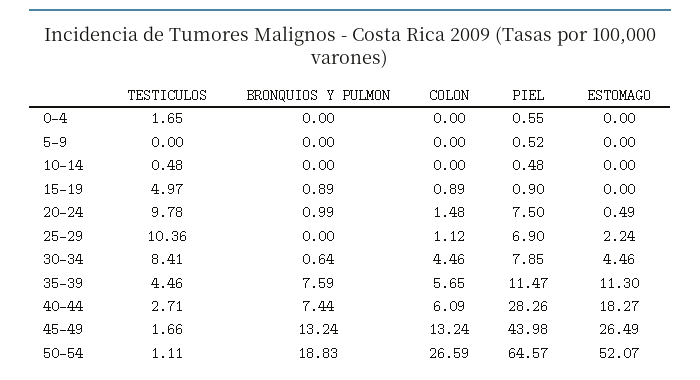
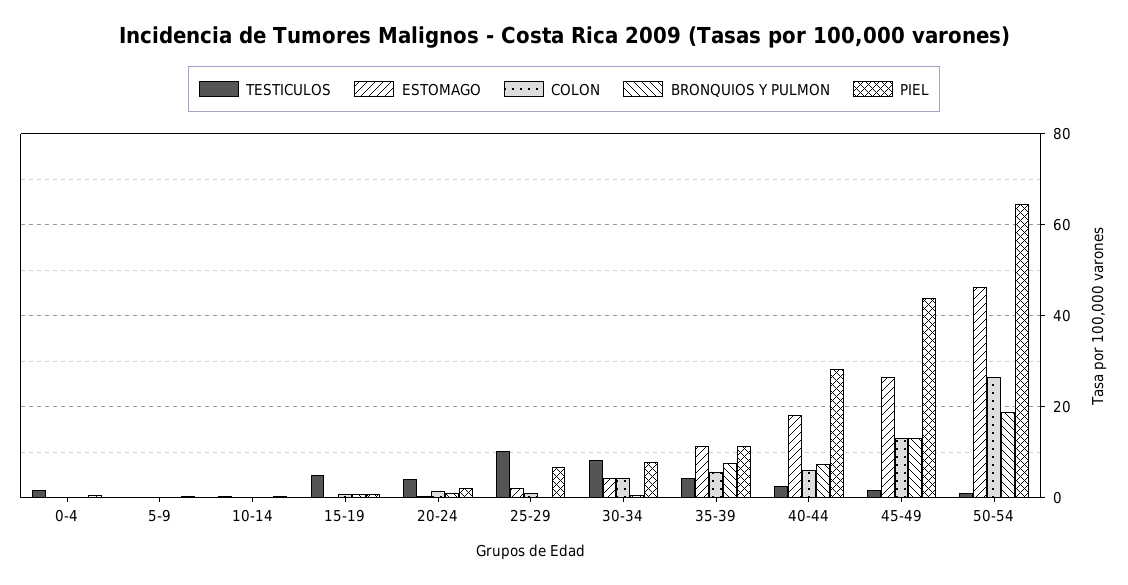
TESTICULOS, 20-24: 9.78 -> 4
PIEL, 20-24: 7.5 -> 2
ESTOMAGO, 50-54: 52.07 -> 46

